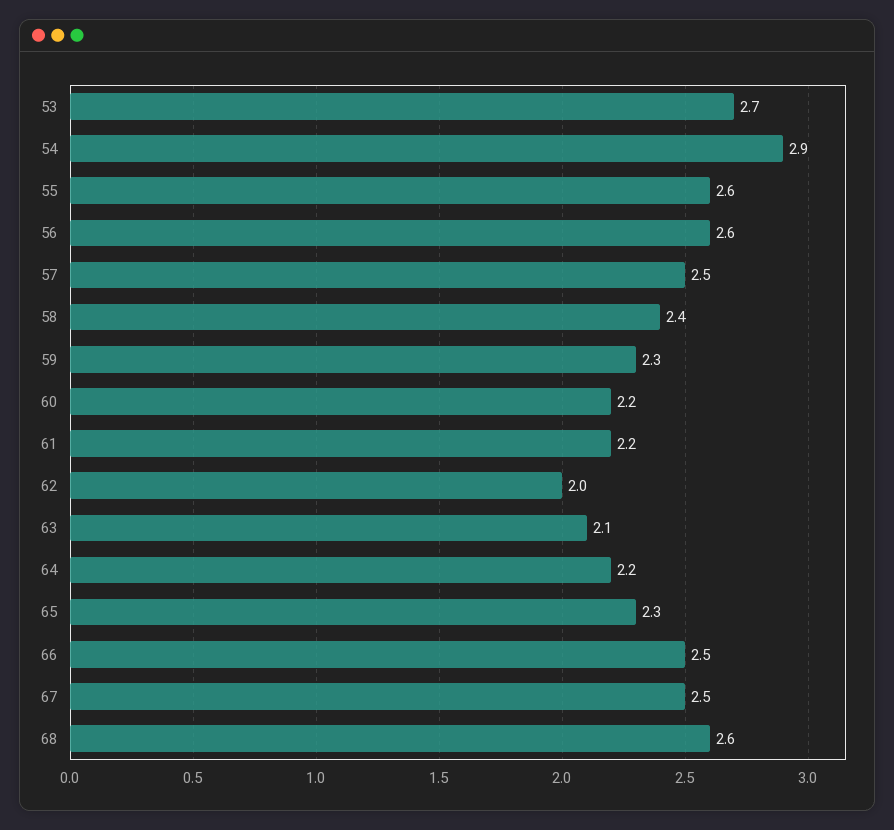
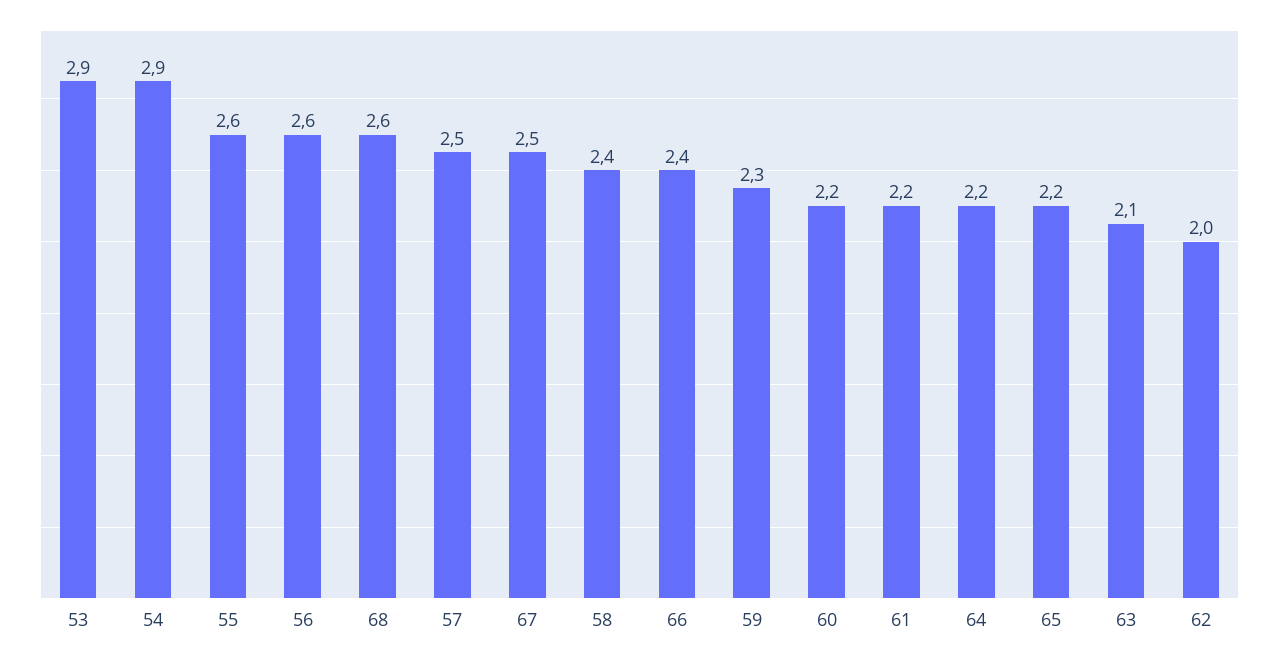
53: 2.7 -> 2.9
65: 2.3 -> 2.2
66: 2.5 -> 2.4

